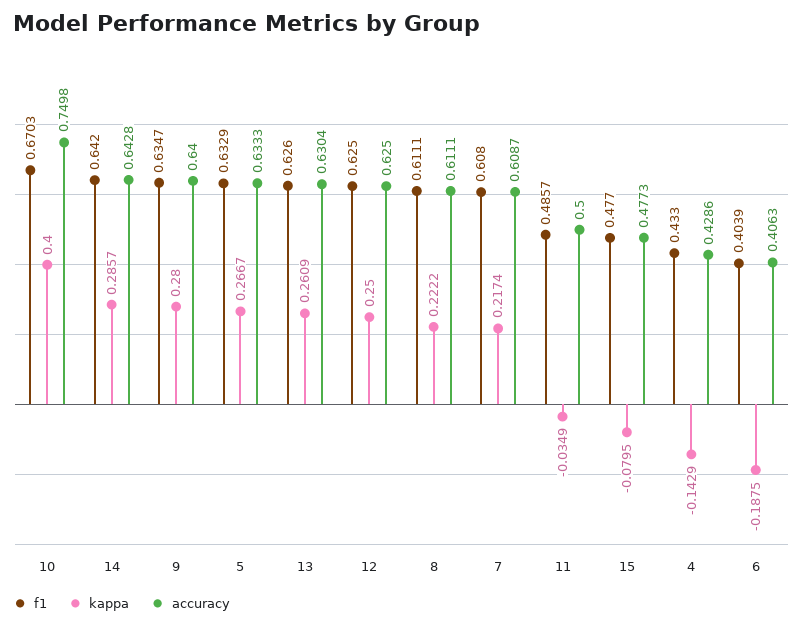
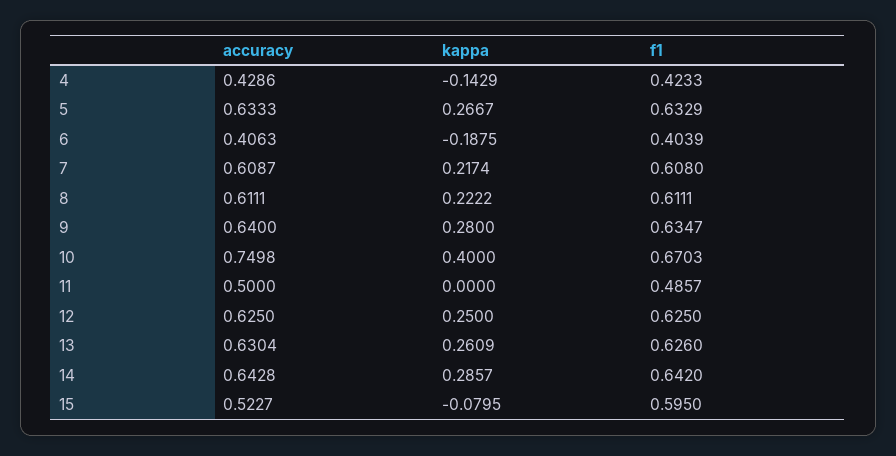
kappa, 11: -0.0349 -> 0
f1, 15: 0.477 -> 0.595
accuracy, 15: 0.4773 -> 0.5227
f1, 4: 0.433 -> 0.4233

